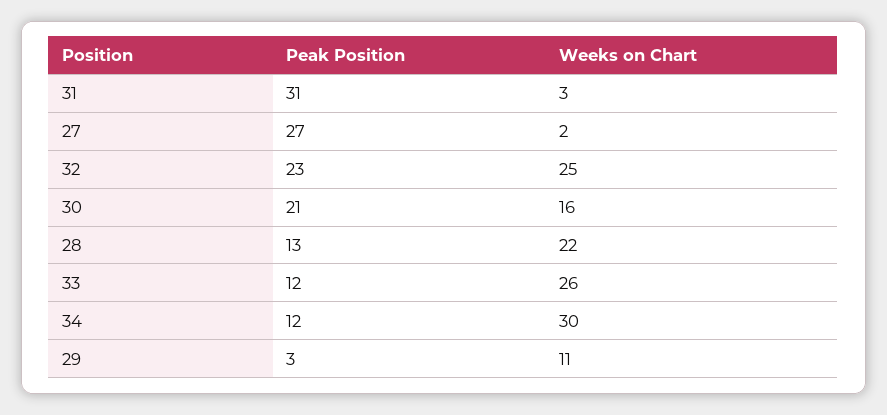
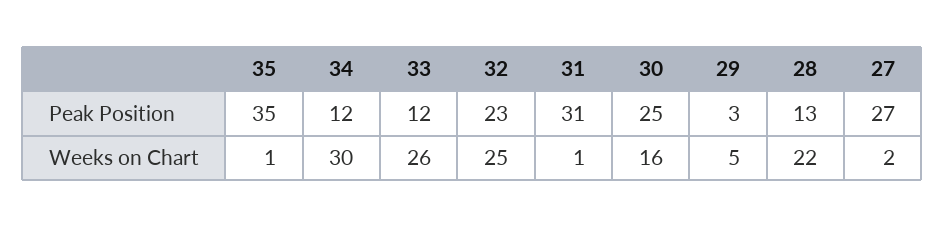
Weeks on Chart, 31: 3 -> 1
Peak Position, 30: 21 -> 25
Weeks on Chart, 29: 11 -> 5
Peak Position, 35: none -> 35
Weeks on Chart, 35: none -> 1

